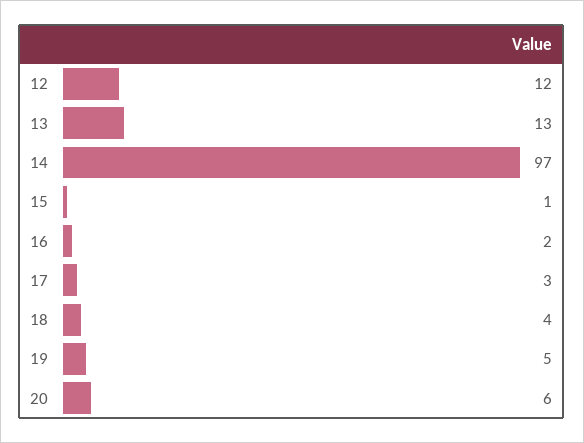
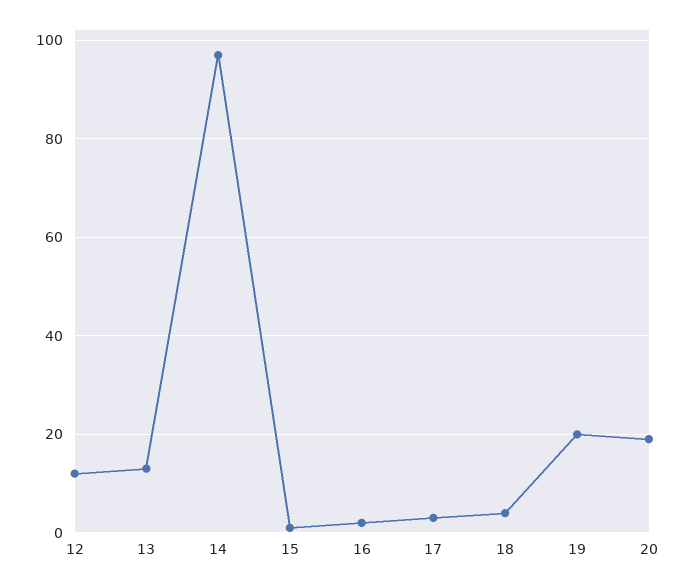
19: 5 -> 20
20: 6 -> 20

